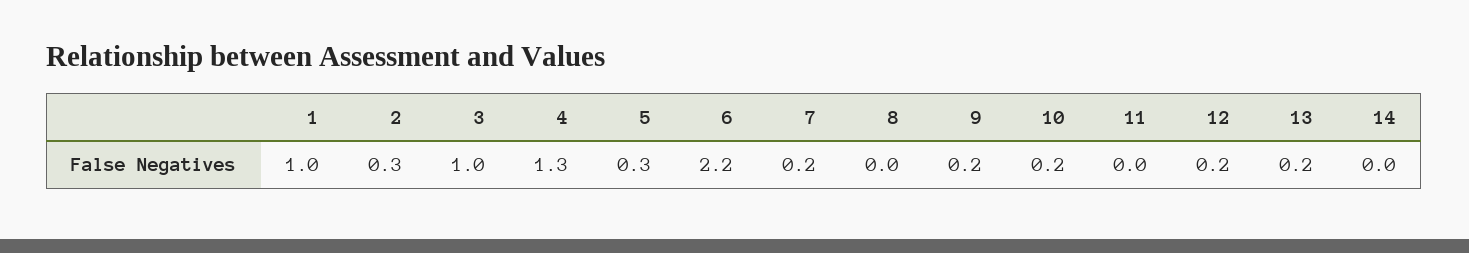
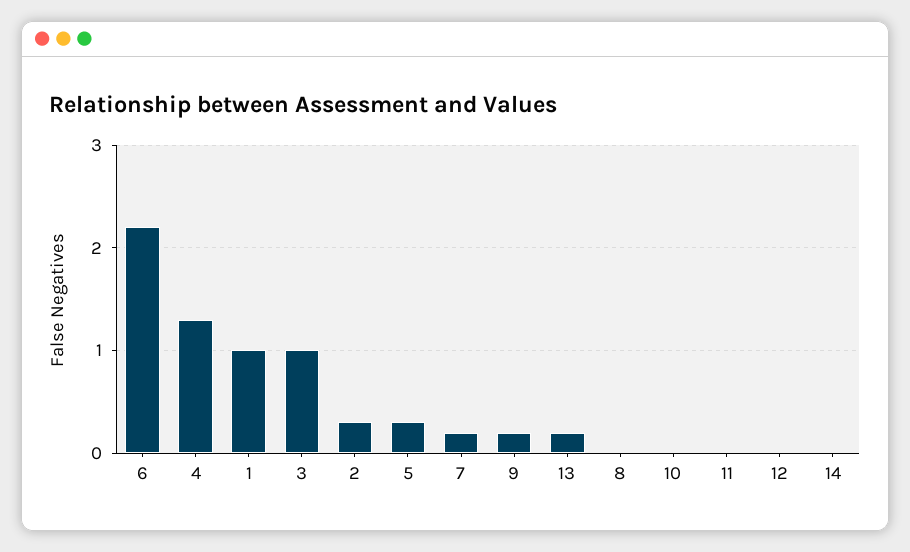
10: 0.2 -> 0
12: 0.2 -> 0

